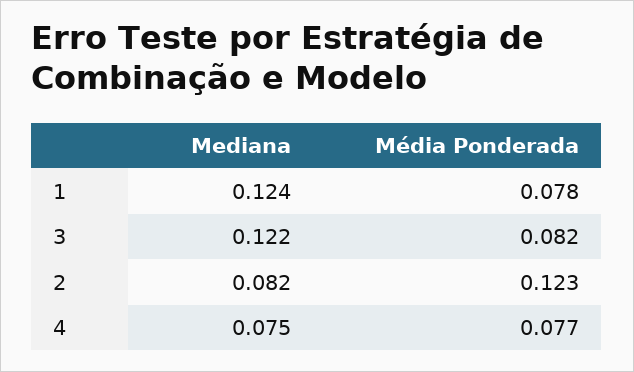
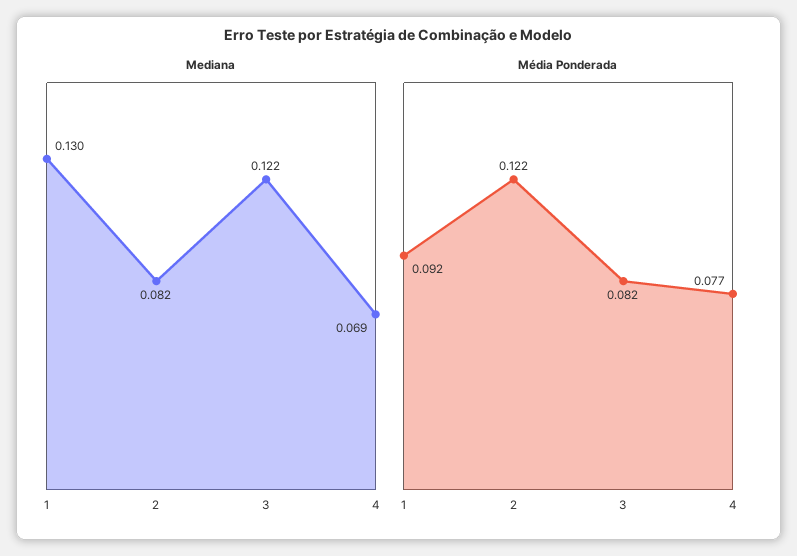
Mediana, 1: 0.124 -> 0.13
Média Ponderada, 1: 0.078 -> 0.092
Média Ponderada, 2: 0.123 -> 0.122
Mediana, 4: 0.075 -> 0.069

